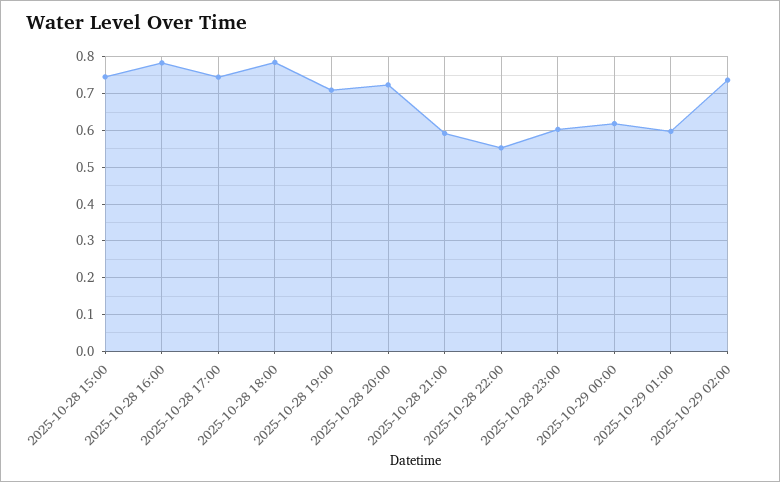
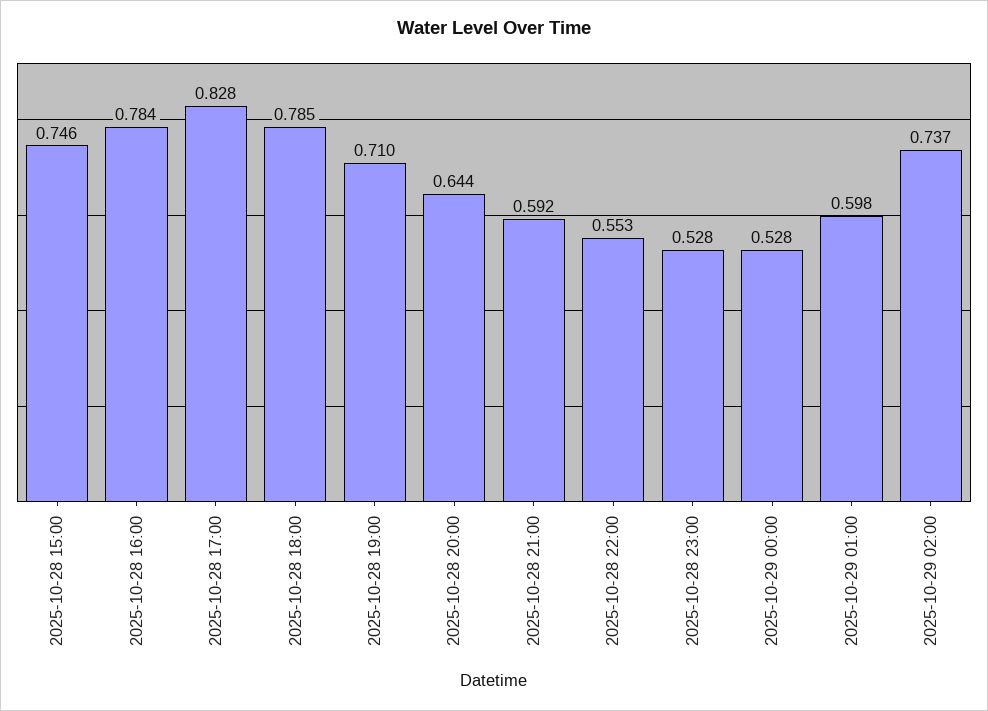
2025-10-28 17:00: 0.74 -> 0.828
2025-10-28 20:00: 0.72 -> 0.644
2025-10-28 23:00: 0.6 -> 0.528
2025-10-29 00:00: 0.62 -> 0.528

